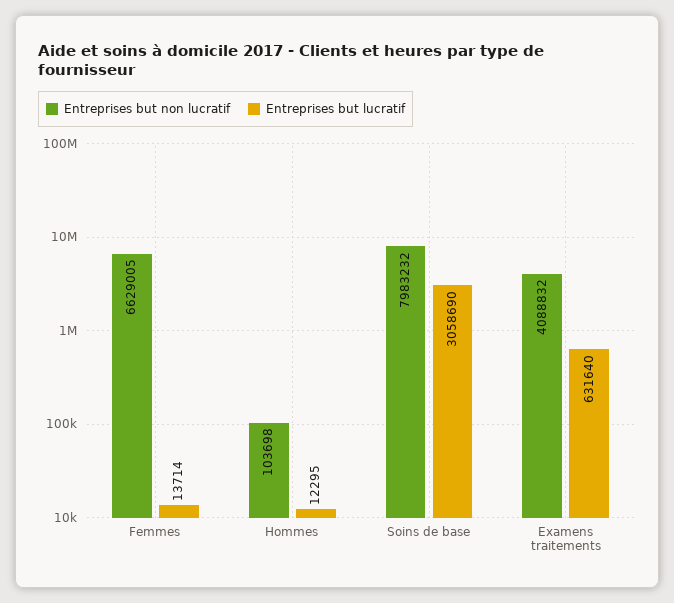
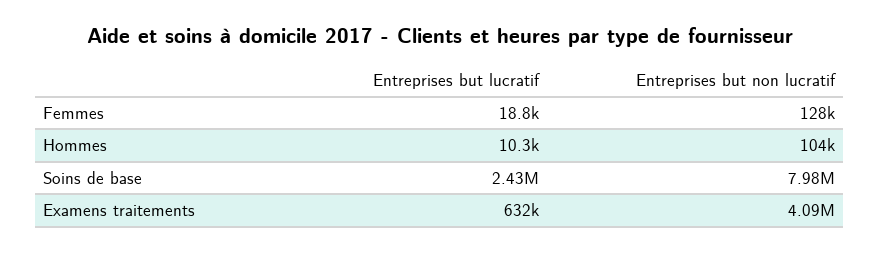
Entreprises but non lucratif, Femmes: 6629005 -> 128000
Entreprises but lucratif, Femmes: 13714 -> 18800
Entreprises but lucratif, Hommes: 12295 -> 10300
Entreprises but lucratif, Soins de base: 3058690 -> 2430000

